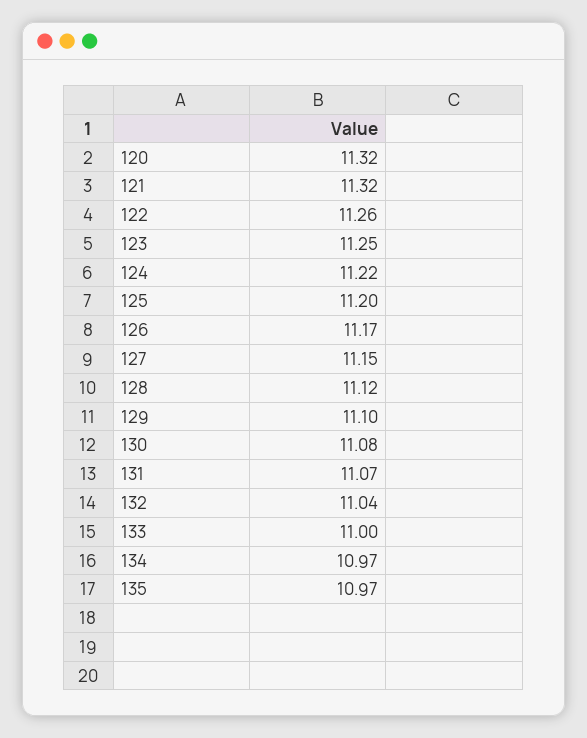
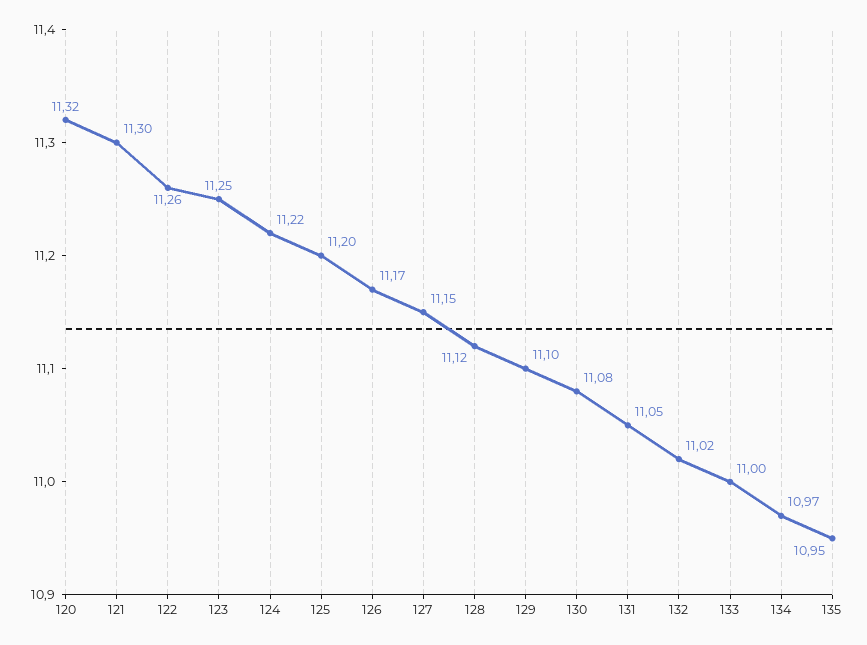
121: 11.32 -> 11.3
131: 11.07 -> 11.05
132: 11.04 -> 11.02
135: 10.97 -> 10.95

